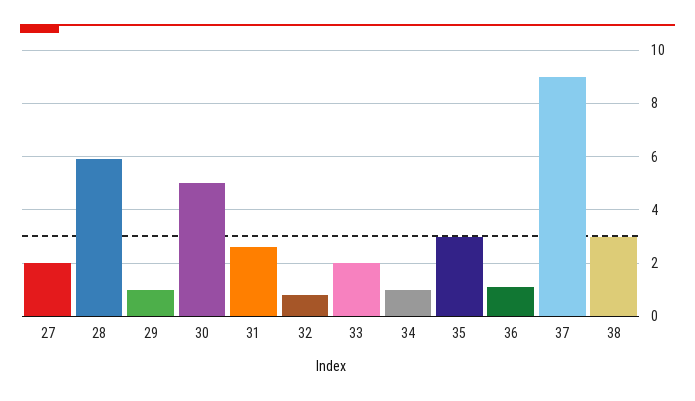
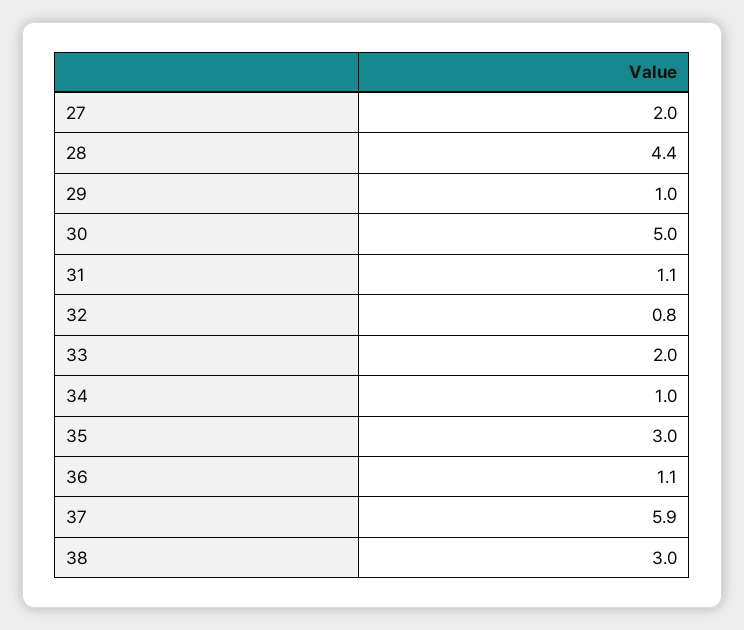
28: 6 -> 4.4
31: 2.5 -> 1.1
37: 9 -> 5.9

